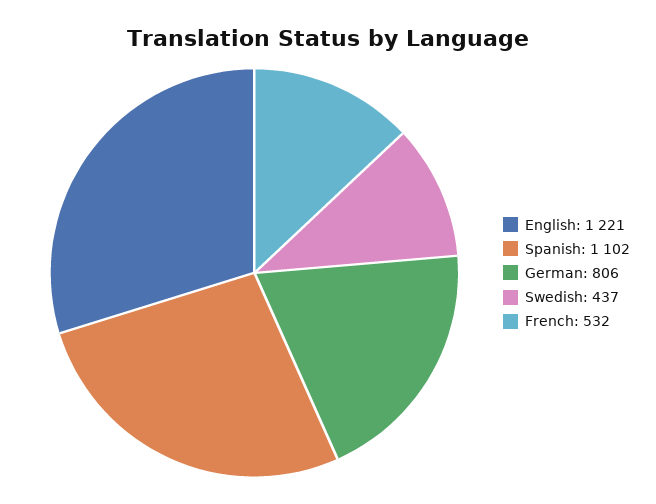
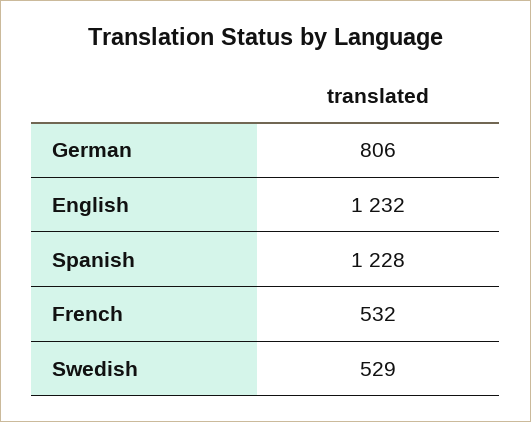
English: 1221 -> 1232
Spanish: 1102 -> 1228
Swedish: 437 -> 529

